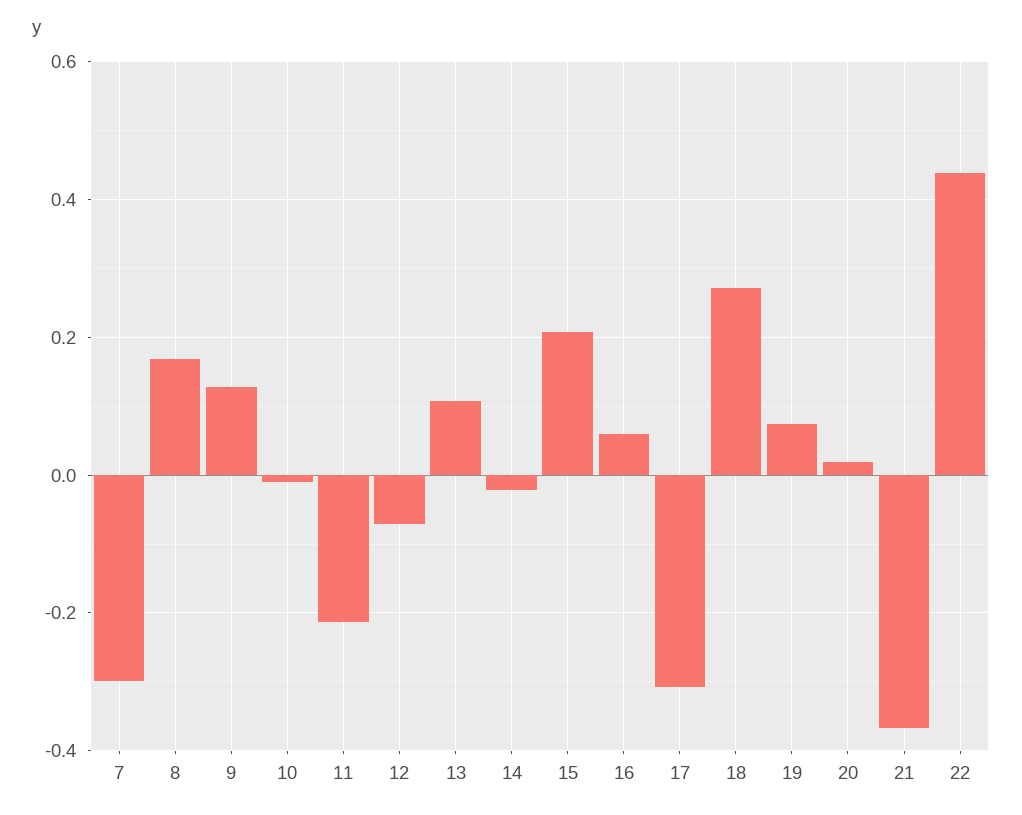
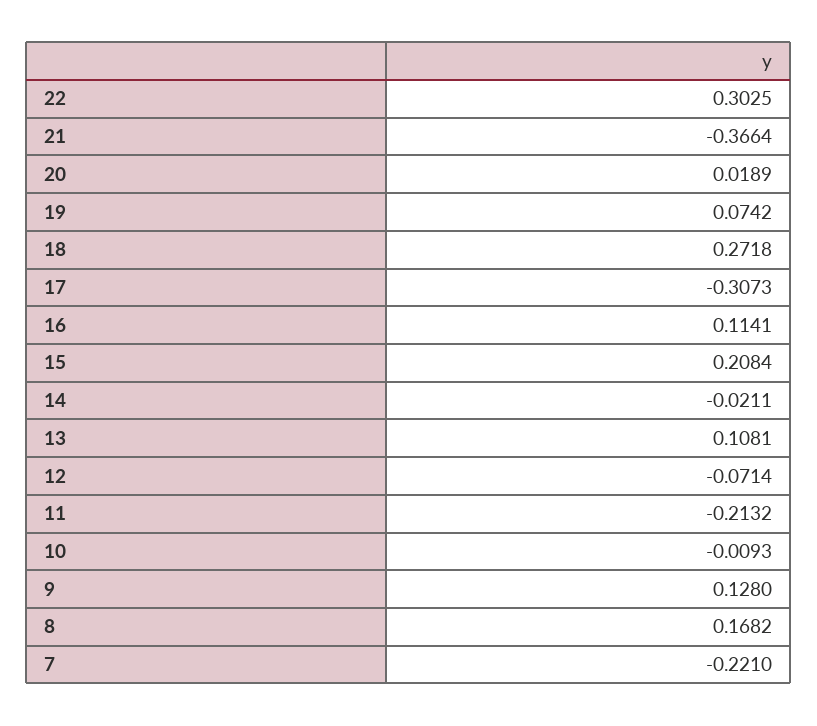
7: -0.3 -> -0.221
16: 0.06 -> 0.1141
22: 0.44 -> 0.3025

